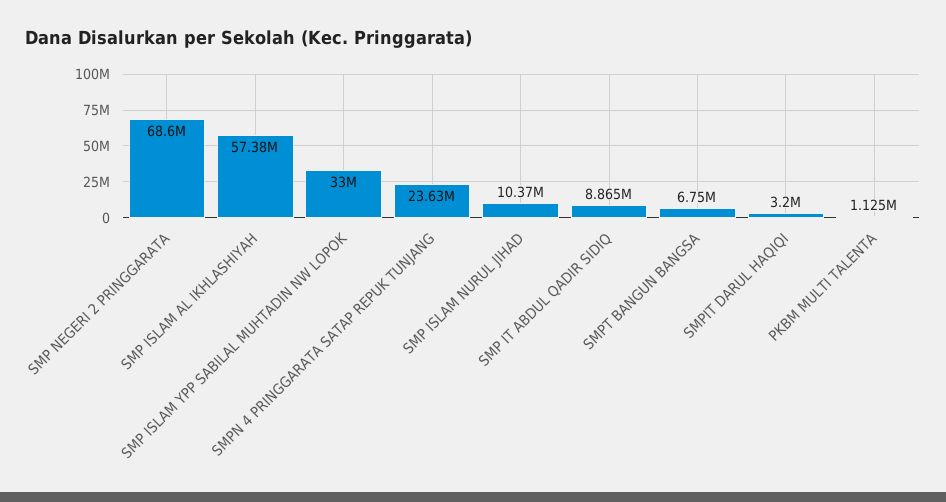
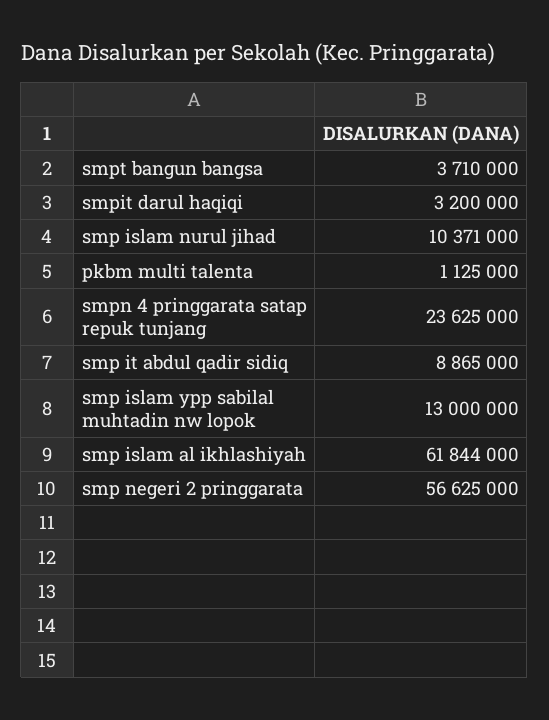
SMP NEGERI 2 PRINGGARATA: 68600000 -> 56625000
SMP ISLAM AL IKHLASHIYAH: 57380000 -> 61844000
SMP ISLAM YPP SABILAL MUHTADIN NW LOPOK: 33000000 -> 13000000
SMPT BANGUN BANGSA: 6750000 -> 3710000

